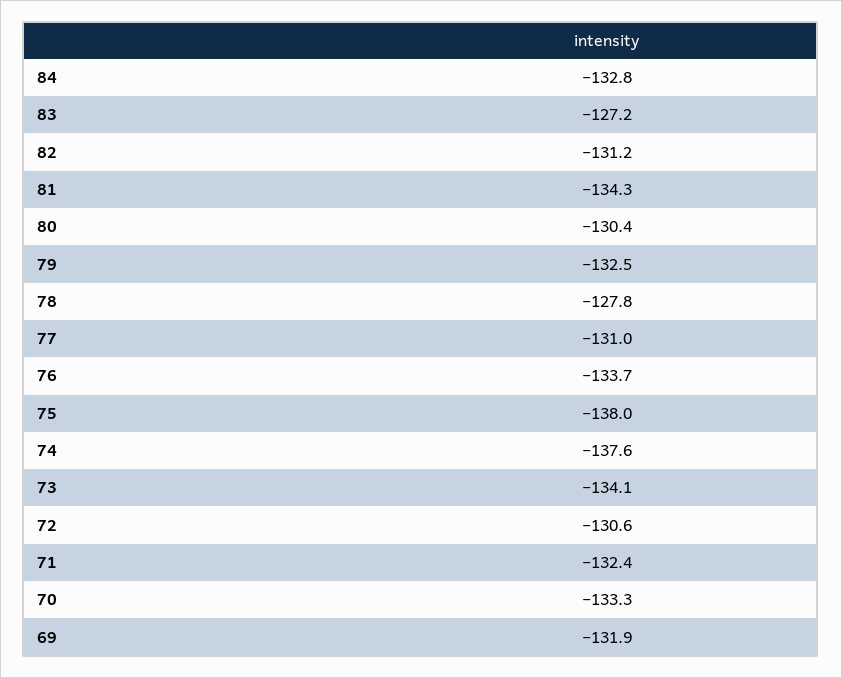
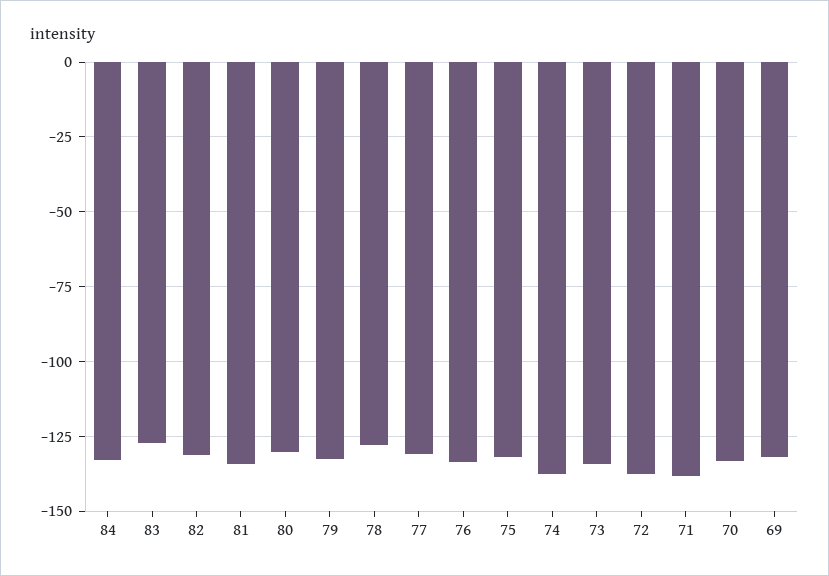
75: -138 -> -132.5
72: -130.6 -> -137.5
71: -132.4 -> -137.5

